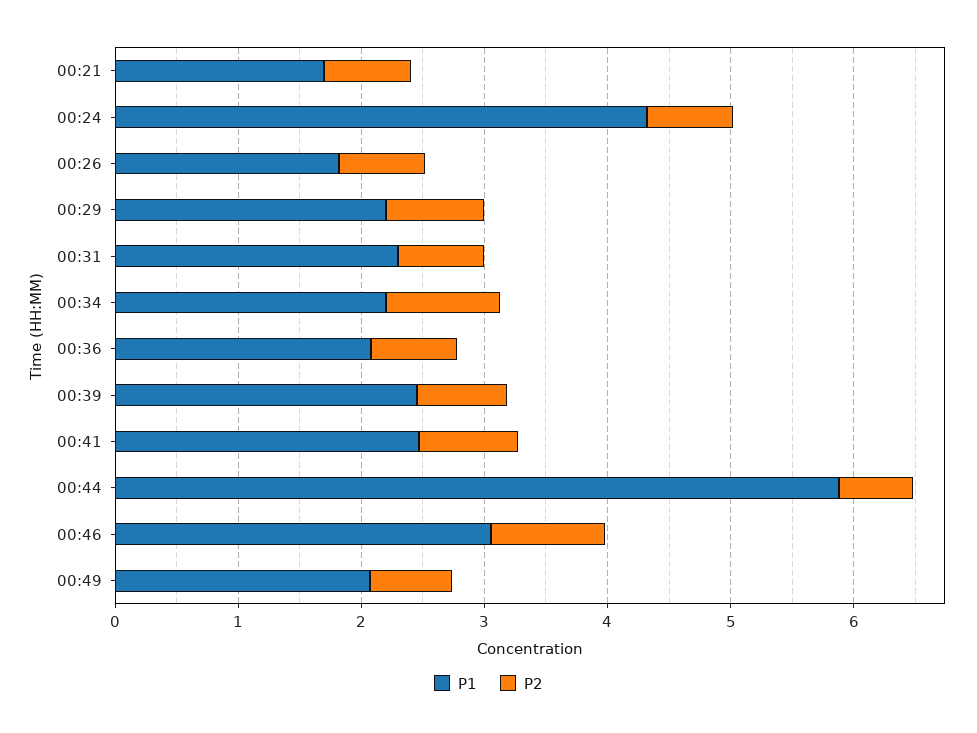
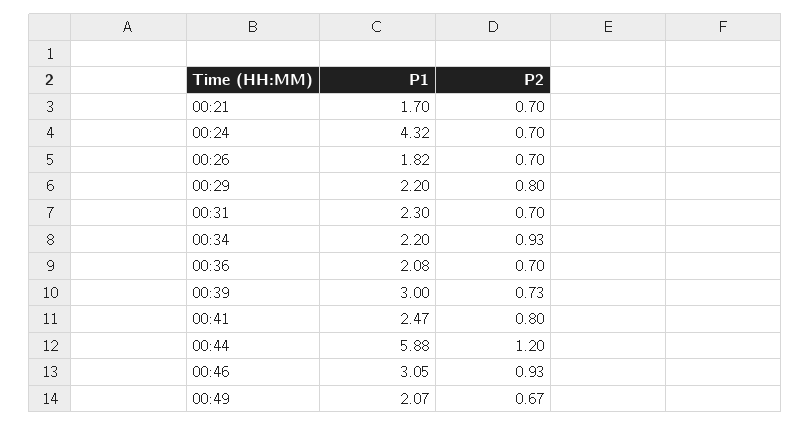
P1, 00:39: 2.4 -> 3
P2, 00:44: 0.6 -> 1.2

